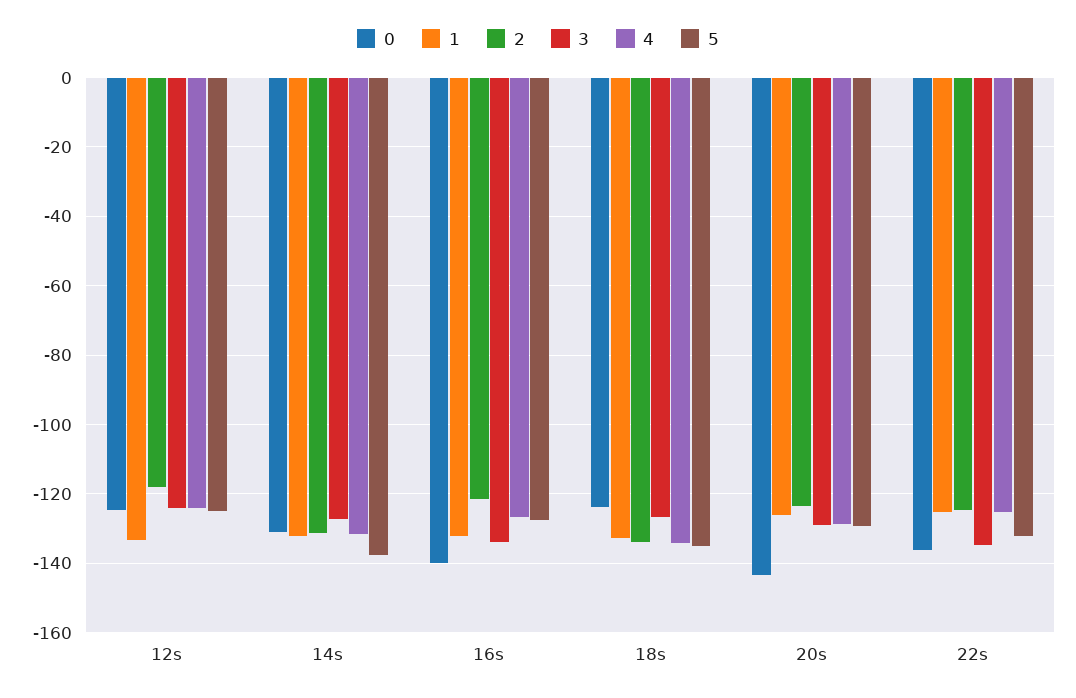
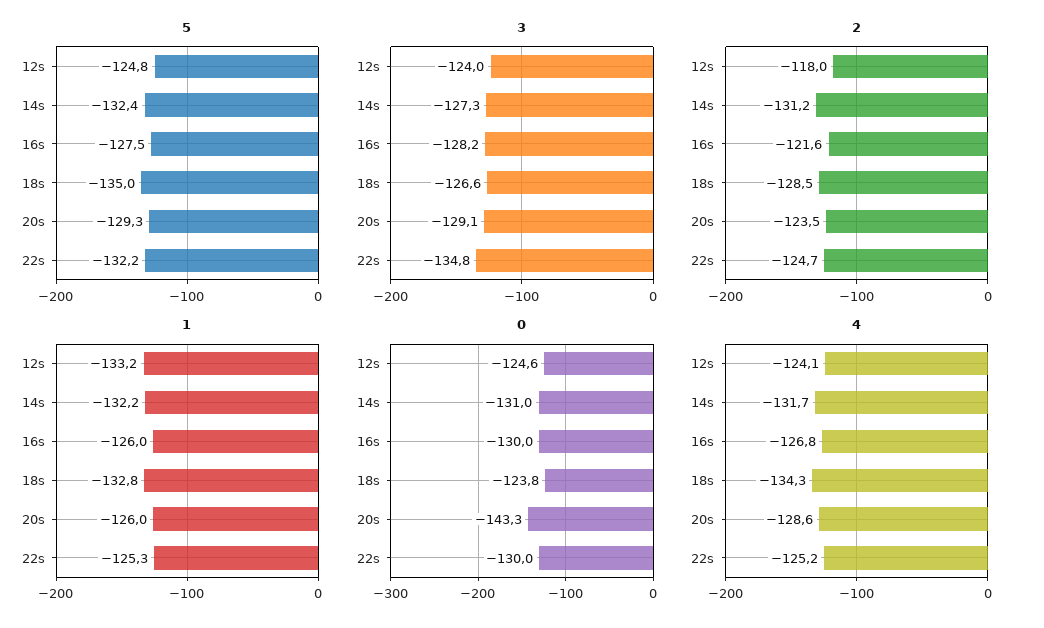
5, 14s: -138 -> -132.4
0, 16s: -140 -> -130
1, 16s: -132 -> -126
3, 16s: -134 -> -128.2
2, 18s: -134 -> -128.5
0, 22s: -136 -> -130

